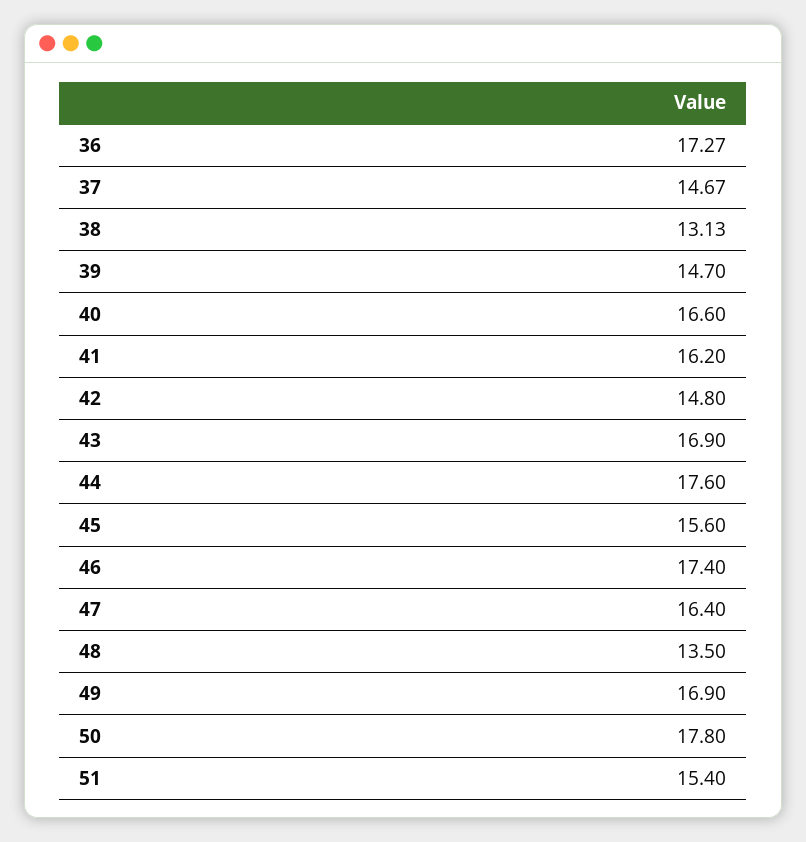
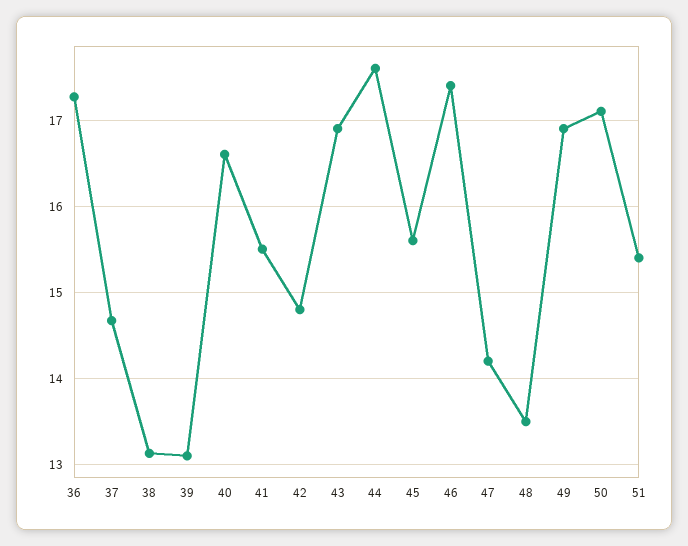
39: 14.7 -> 13.1
41: 16.2 -> 15.5
47: 16.4 -> 14.2
50: 17.8 -> 17.1

